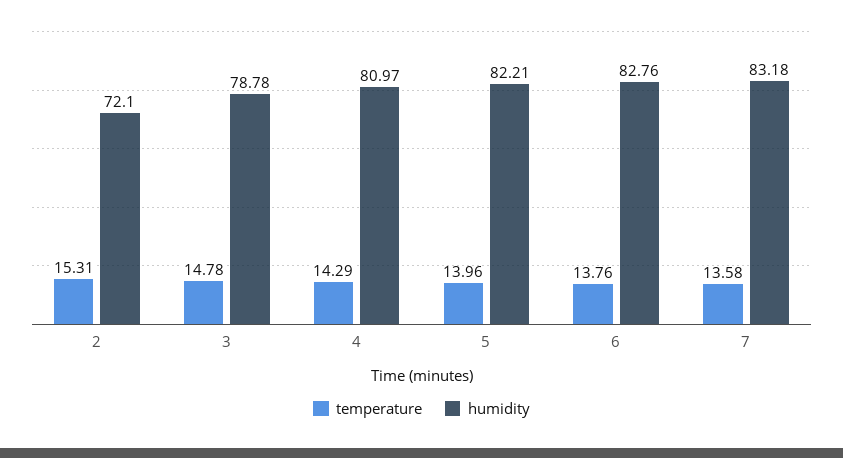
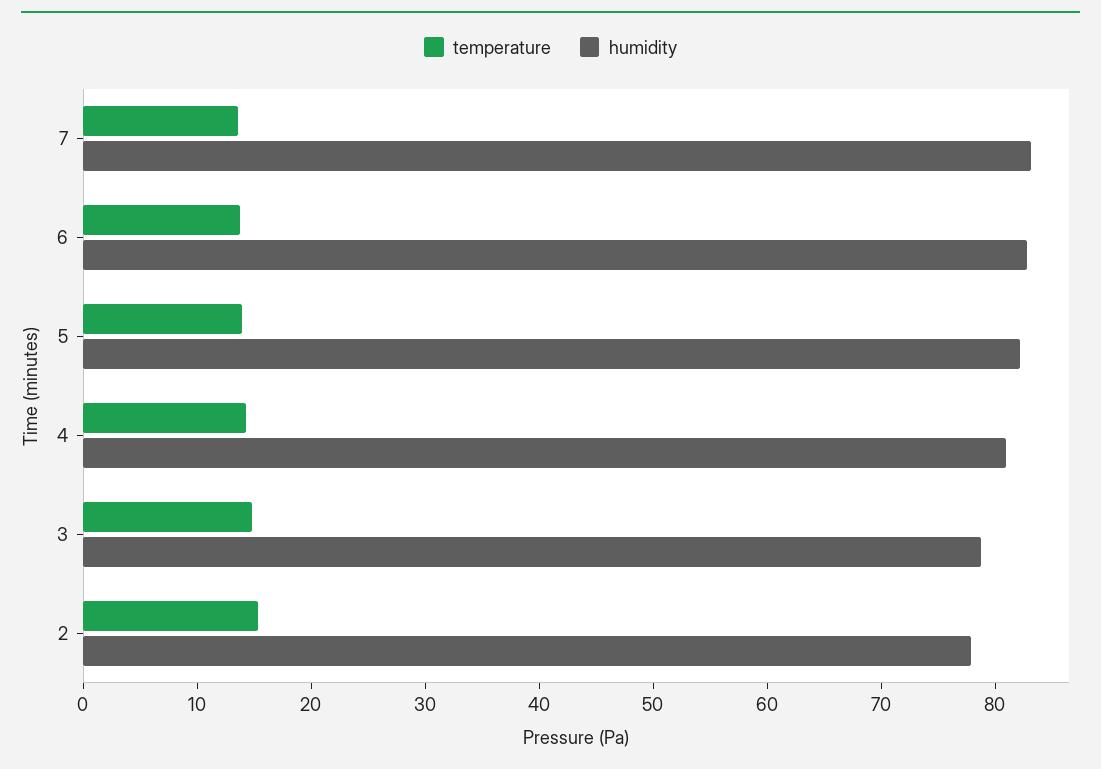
humidity, 2: 72.1 -> 78

